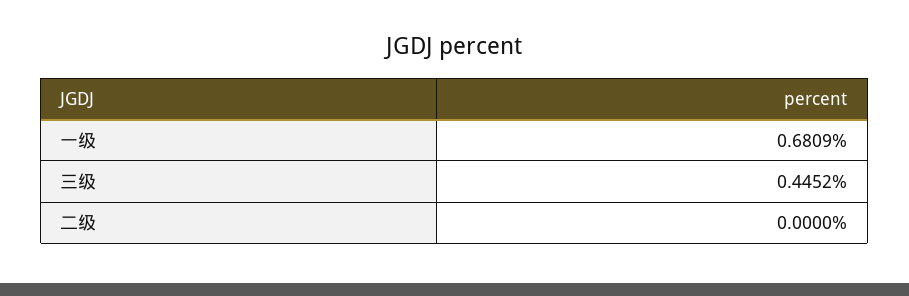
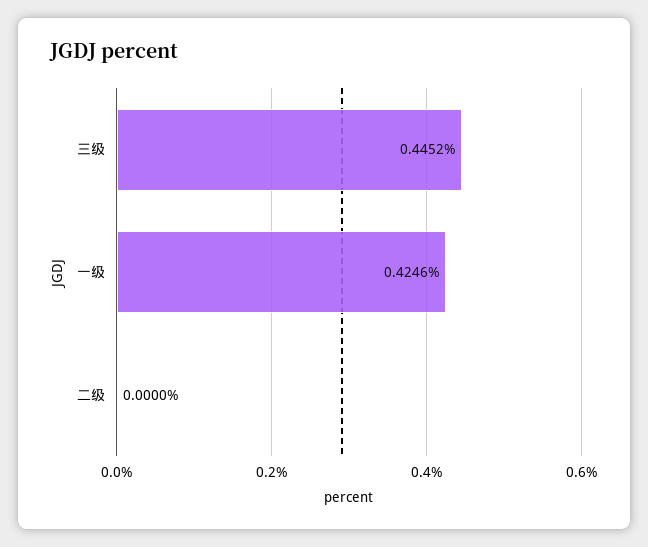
一级: 0.6809 -> 0.4246

